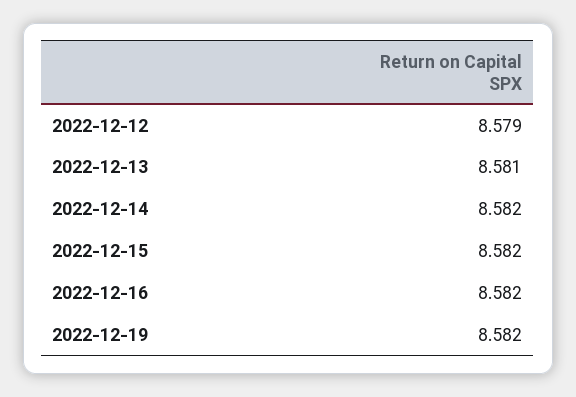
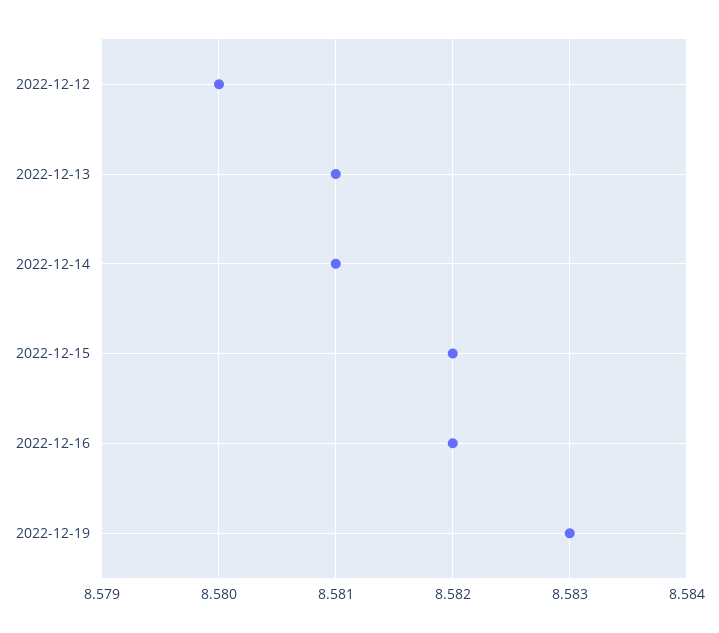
2022-12-12: 8.579 -> 8.58
2022-12-14: 8.582 -> 8.581
2022-12-19: 8.582 -> 8.583

